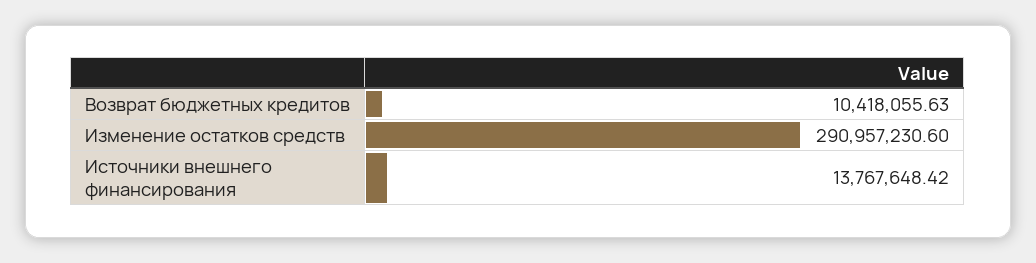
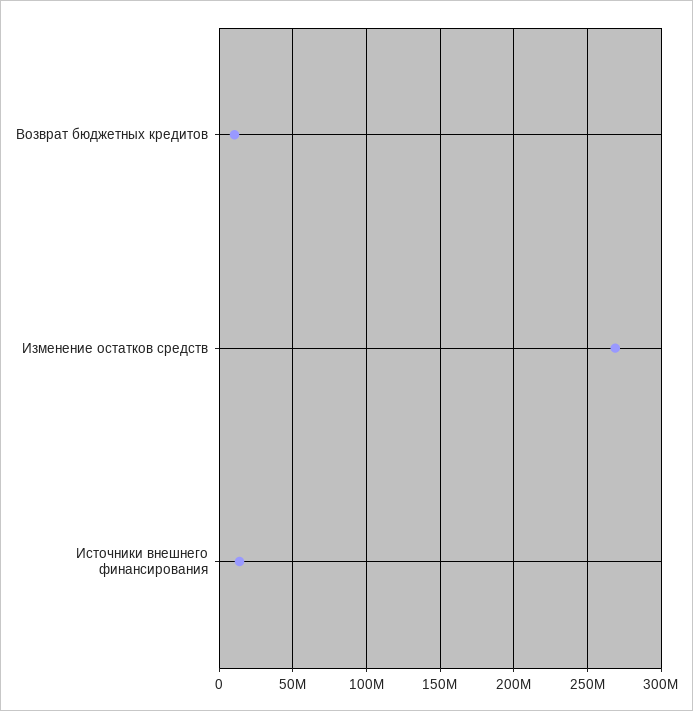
Изменение остатков средств: 290957230.6 -> 270000000

